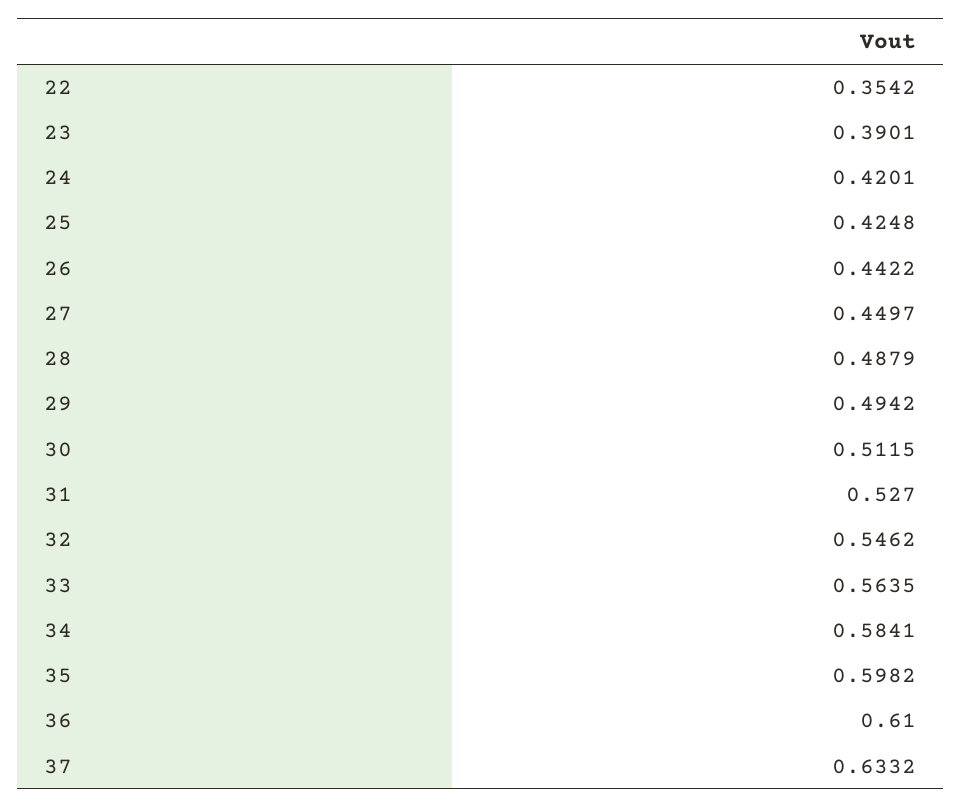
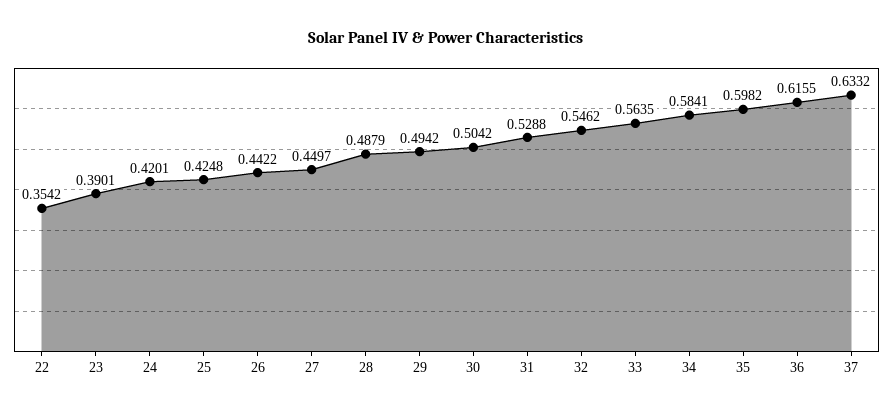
30: 0.5115 -> 0.5042
31: 0.527 -> 0.5288
36: 0.61 -> 0.6155

